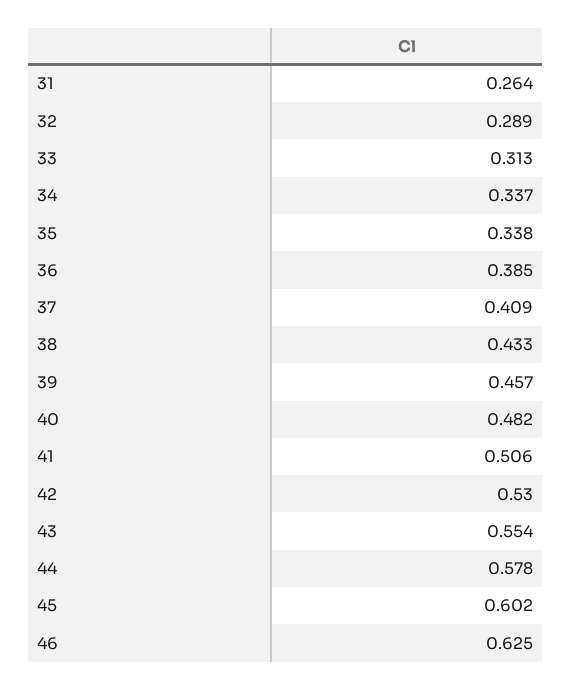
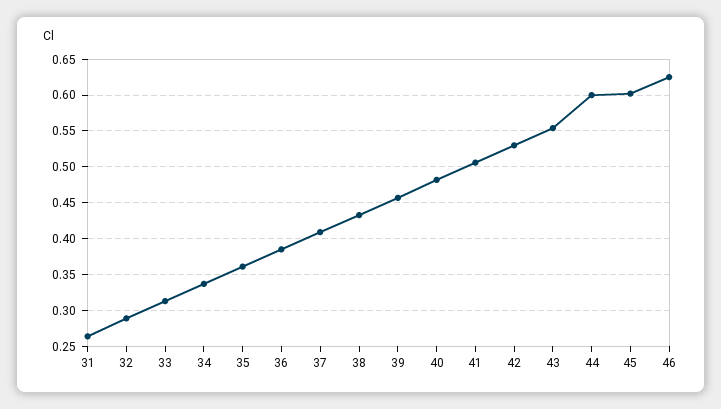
35: 0.338 -> 0.36
44: 0.578 -> 0.6

